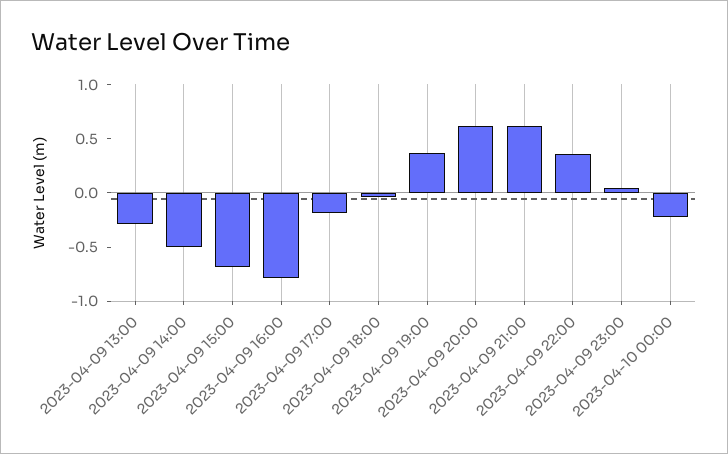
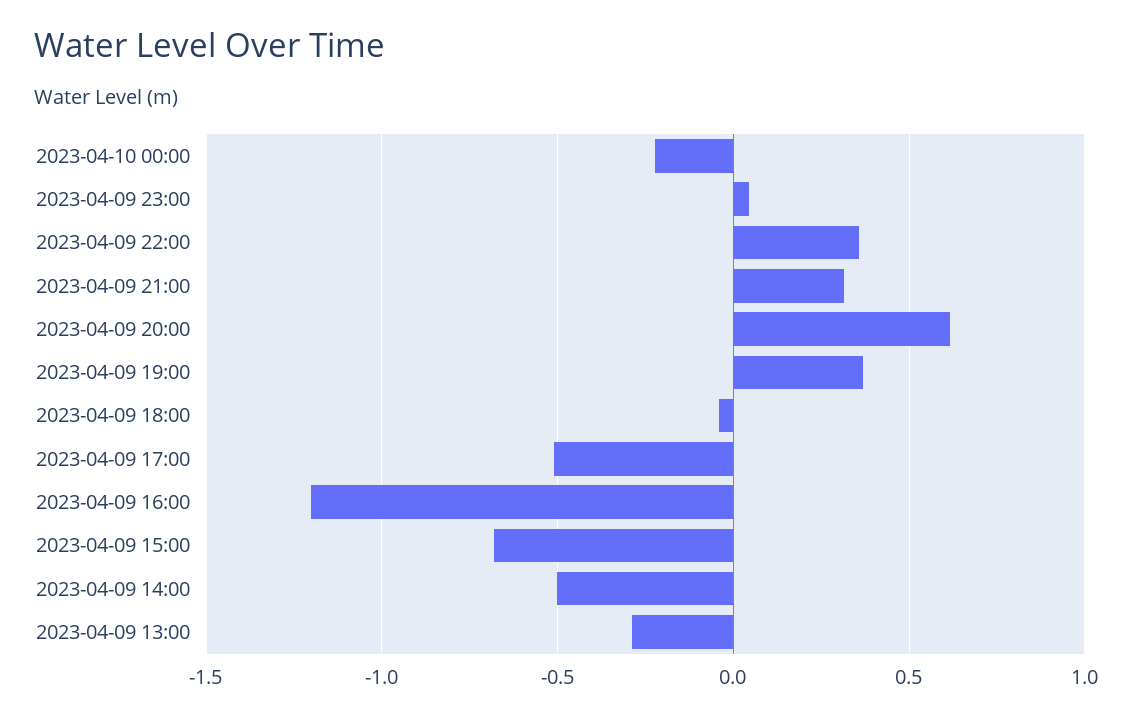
2023-04-09 16:00: -0.8 -> -1.2
2023-04-09 17:00: -0.2 -> -0.5
2023-04-09 21:00: 0.6 -> 0.3

